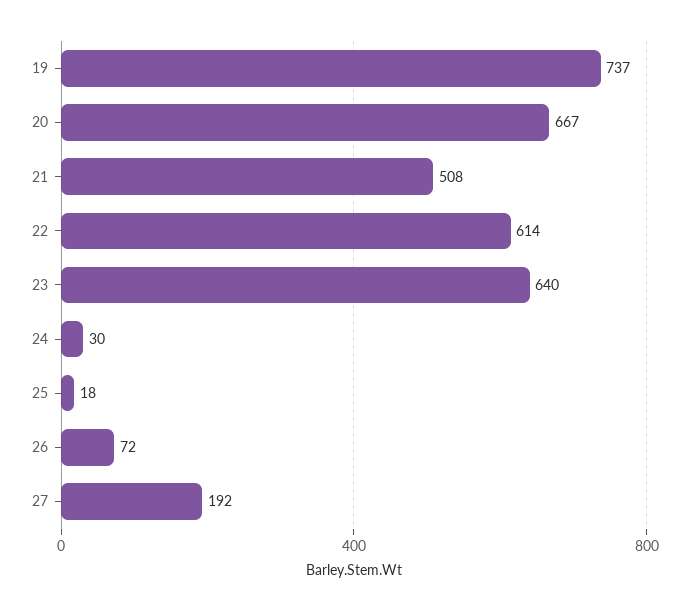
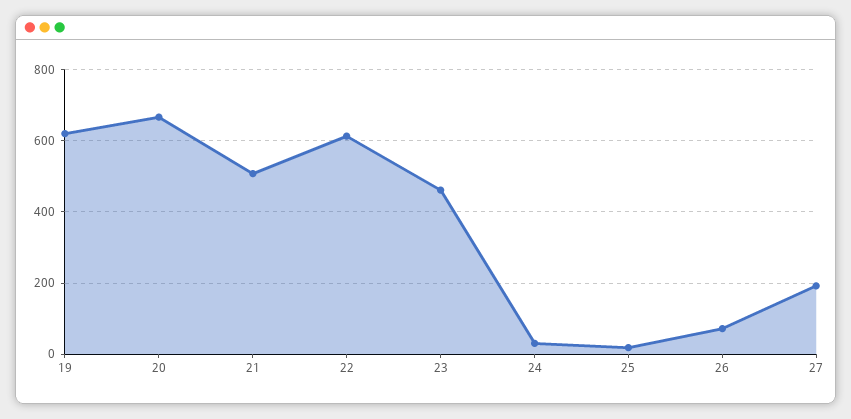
19: 737 -> 620
23: 640 -> 460

